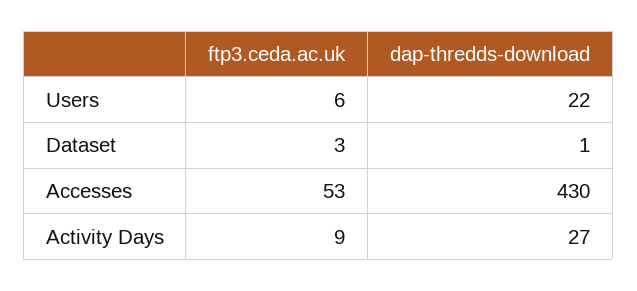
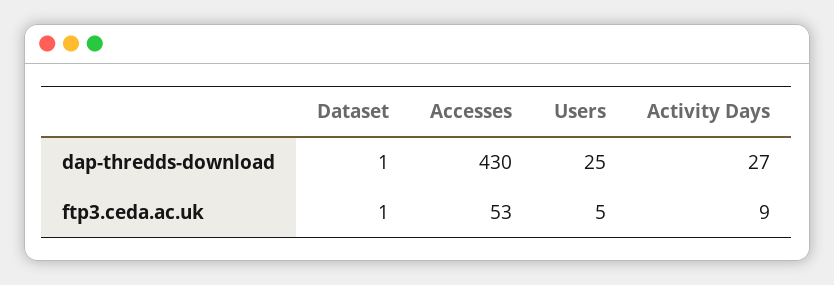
ftp3.ceda.ac.uk, Users: 6 -> 5
dap-thredds-download, Users: 22 -> 25
ftp3.ceda.ac.uk, Dataset: 3 -> 1

